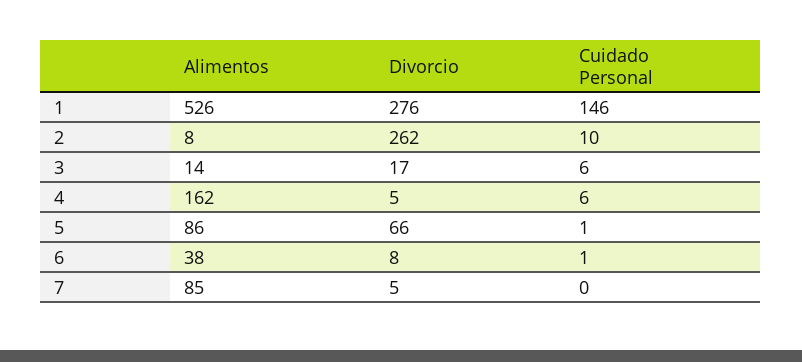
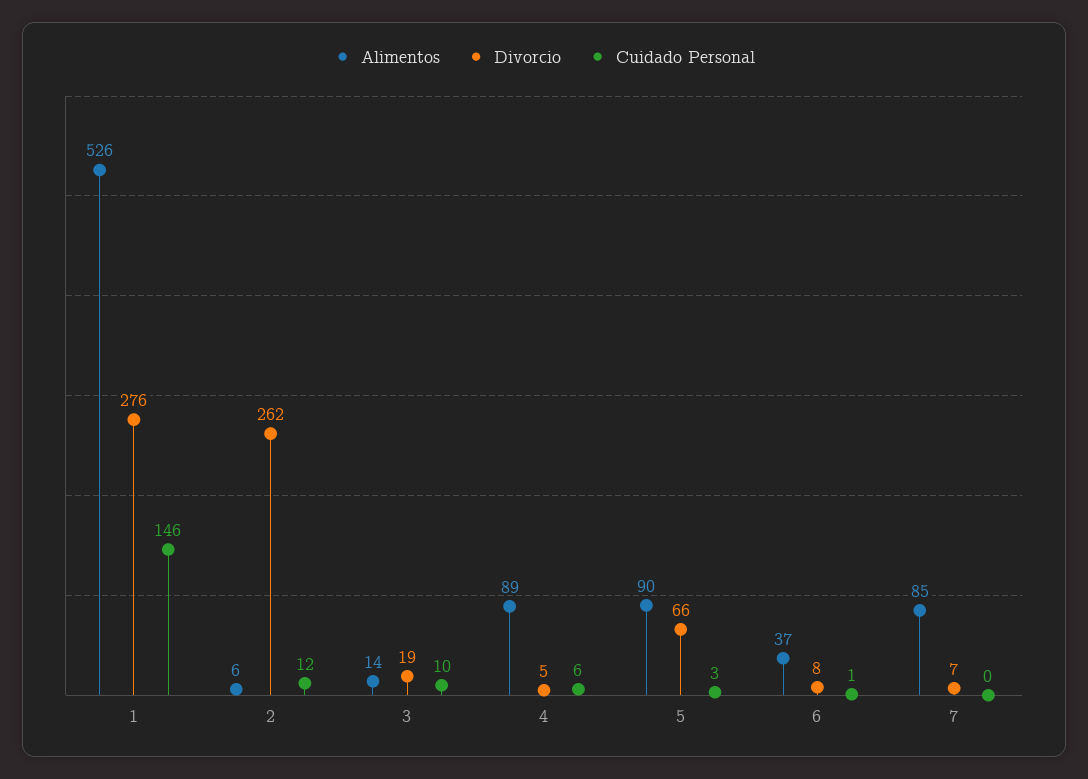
Alimentos, 2: 8 -> 6
Cuidado Personal, 2: 10 -> 12
Divorcio, 3: 17 -> 19
Cuidado Personal, 3: 6 -> 10
Alimentos, 4: 162 -> 89
Alimentos, 5: 86 -> 90
Cuidado Personal, 5: 1 -> 3
Alimentos, 6: 38 -> 37
Divorcio, 7: 5 -> 7

